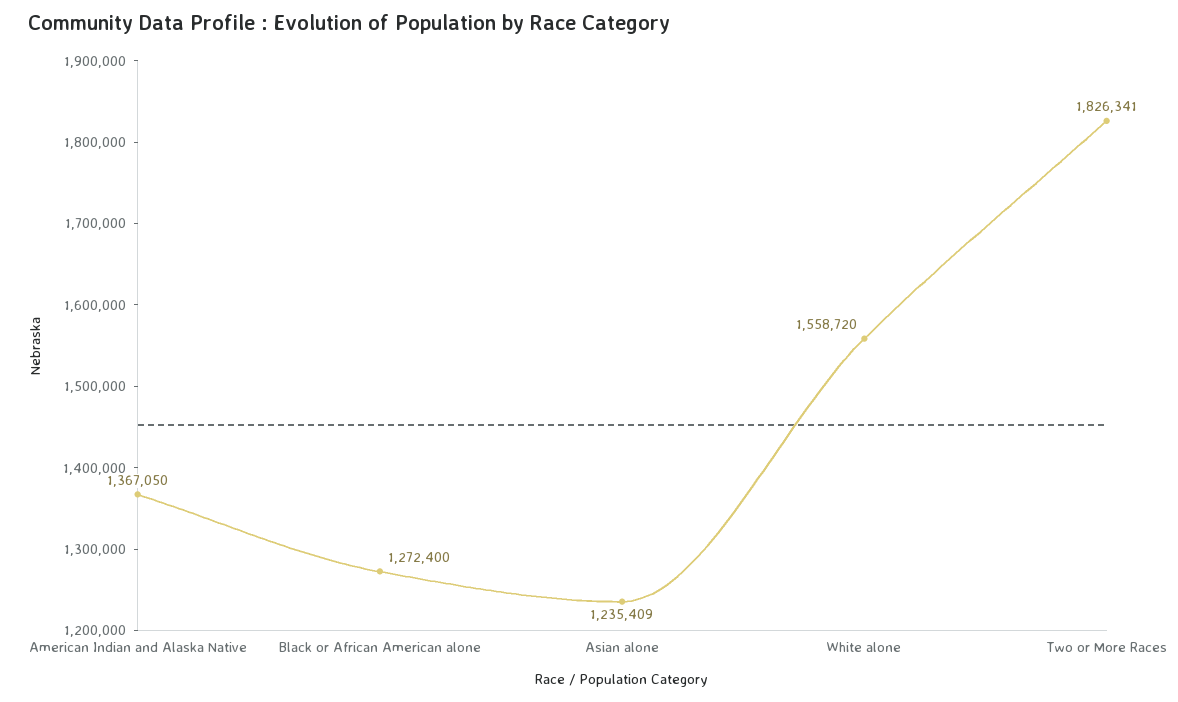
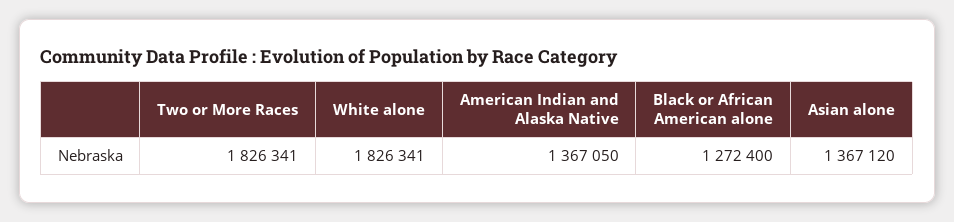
Asian alone: 1235409 -> 1367120
White alone: 1558720 -> 1826341

